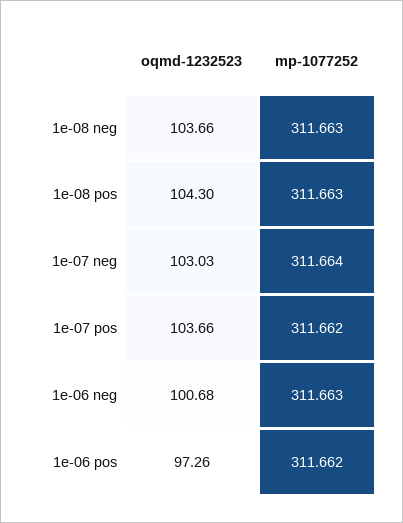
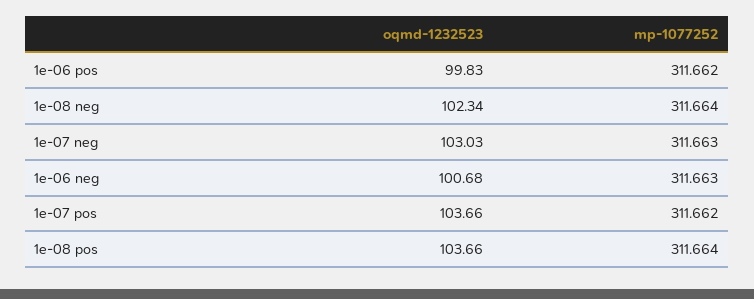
oqmd-1232523, 1e-08 neg: 103.66 -> 102.34
mp-1077252, 1e-08 neg: 311.663 -> 311.664
oqmd-1232523, 1e-08 pos: 104.3 -> 103.66
mp-1077252, 1e-08 pos: 311.663 -> 311.664
mp-1077252, 1e-07 neg: 311.664 -> 311.663
oqmd-1232523, 1e-06 pos: 97.26 -> 99.83

